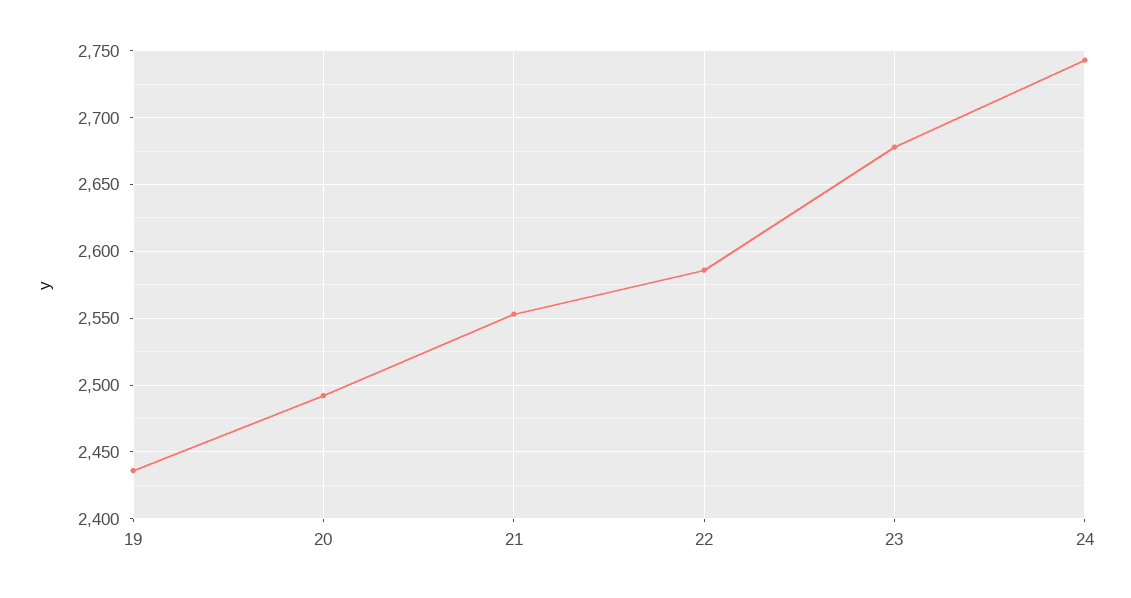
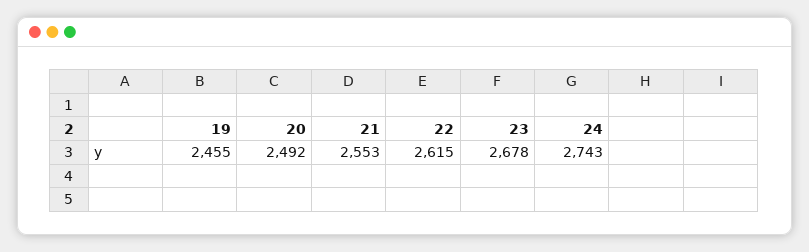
19: 2435 -> 2455
22: 2585 -> 2615

